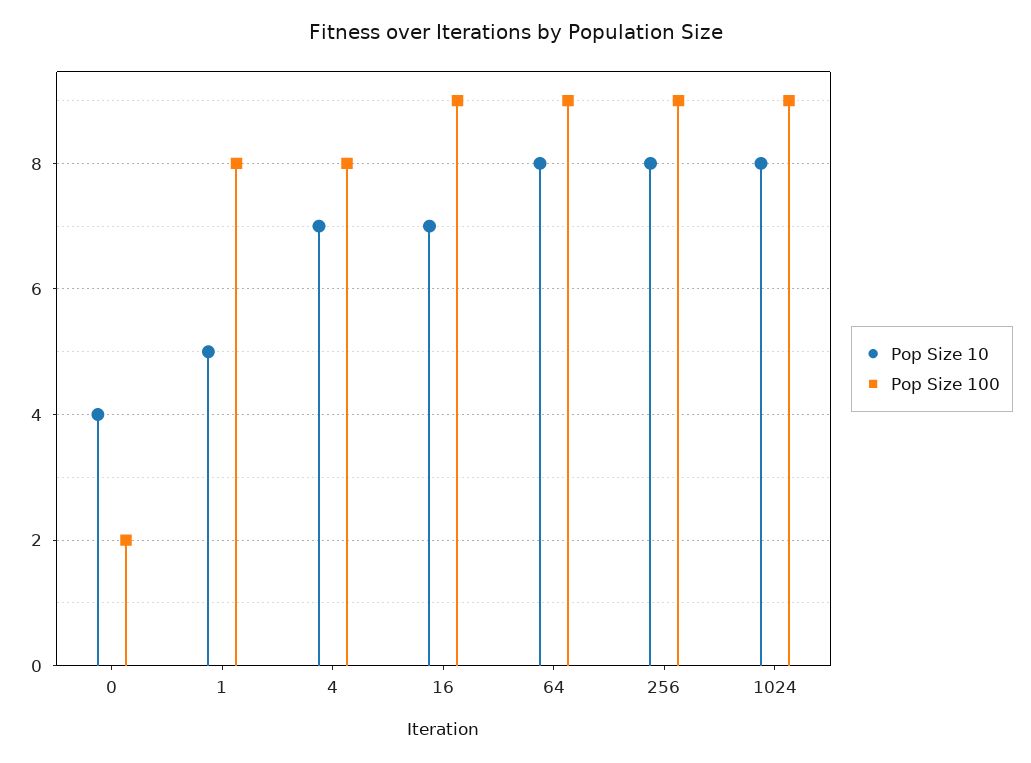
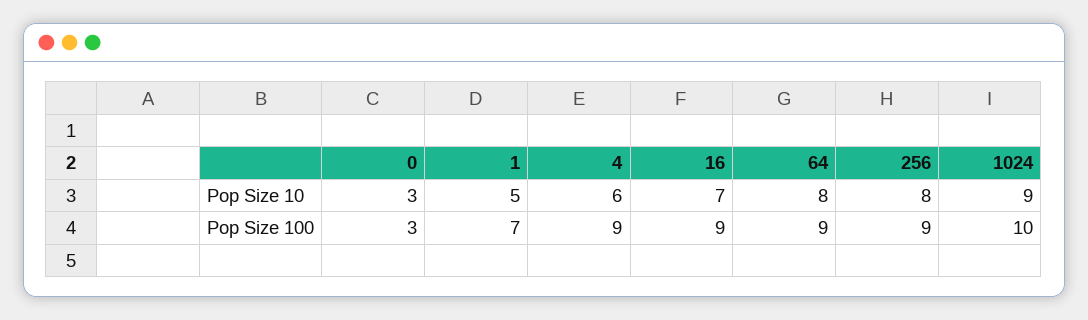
Pop Size 10, 0: 4 -> 3
Pop Size 100, 0: 2 -> 3
Pop Size 100, 1: 8 -> 7
Pop Size 10, 4: 7 -> 6
Pop Size 100, 4: 8 -> 9
Pop Size 10, 1024: 8 -> 9
Pop Size 100, 1024: 9 -> 10

